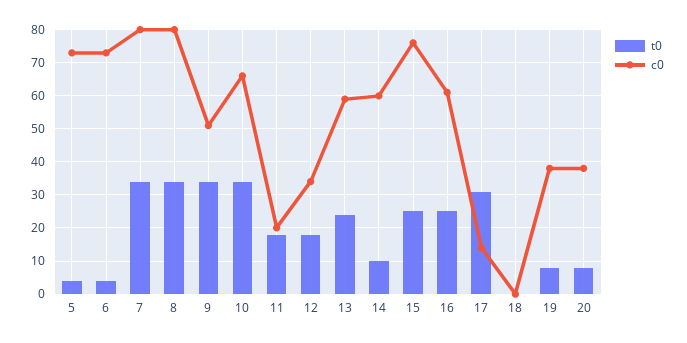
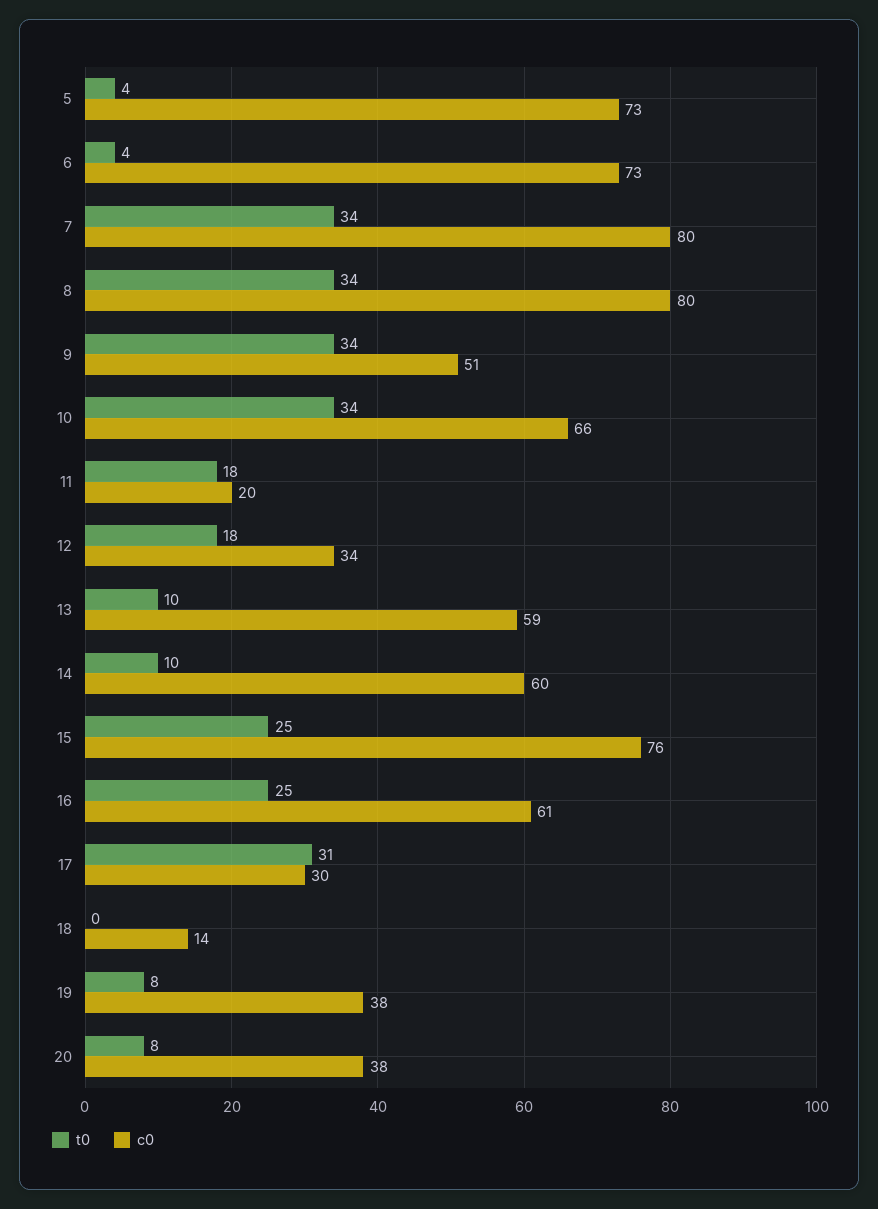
t0, 13: 25 -> 10
c0, 17: 15 -> 30
c0, 18: 0 -> 14

